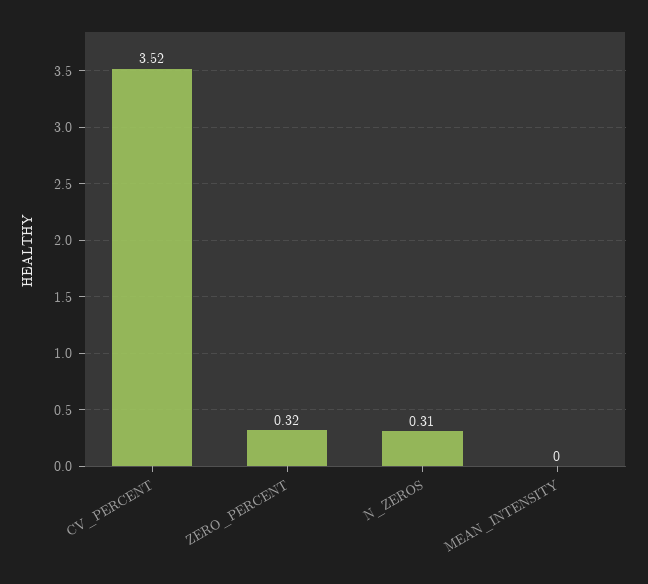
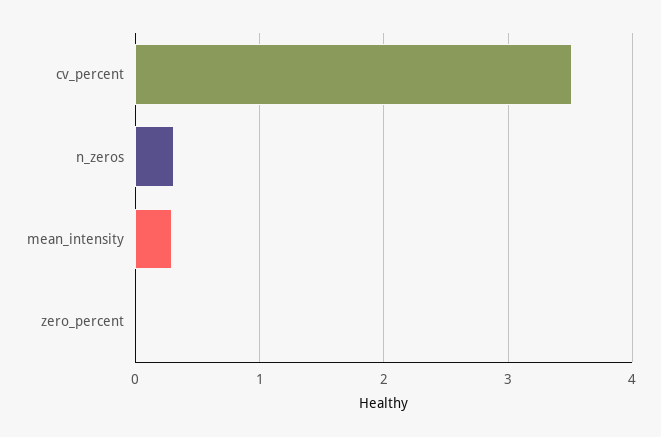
ZERO_PERCENT: 0.32 -> 0
MEAN_INTENSITY: 0 -> 0.3

